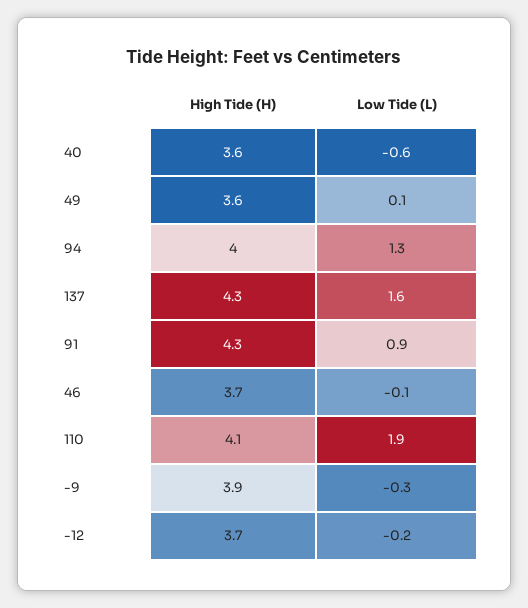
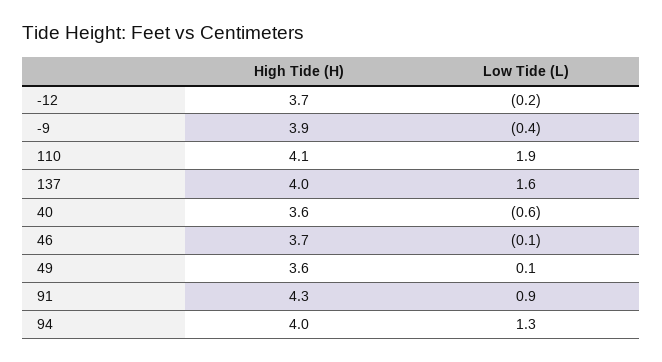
High Tide (H), 137: 4.3 -> 4
Low Tide (L), -9: -0.3 -> -0.4

